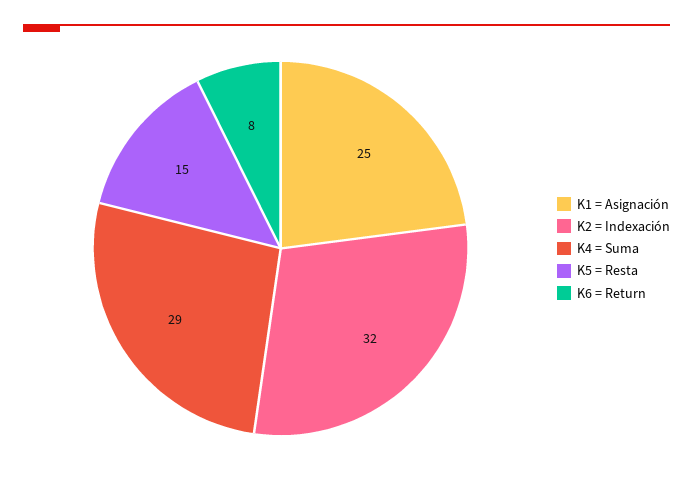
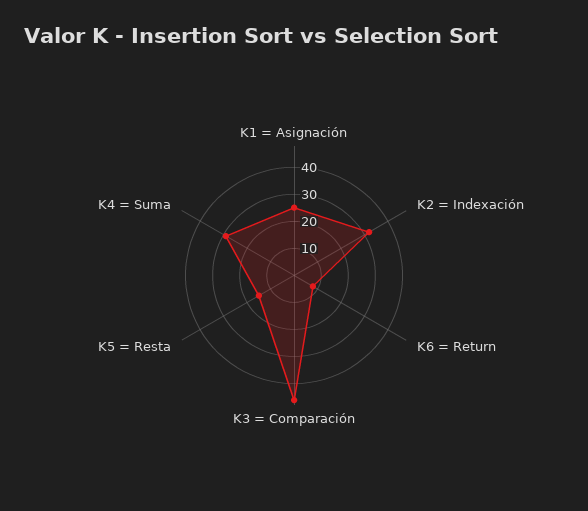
K3 = Comparación: none -> 45

